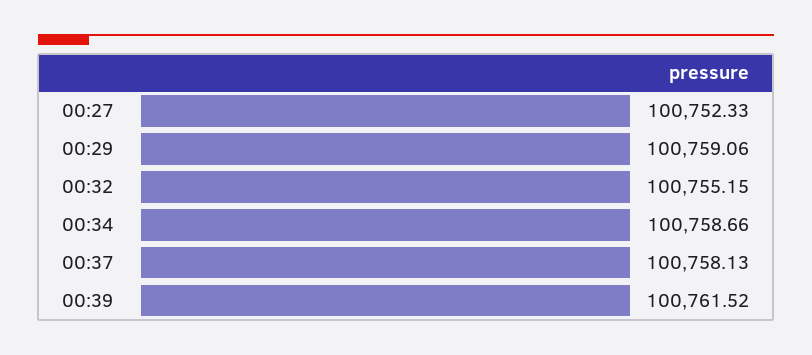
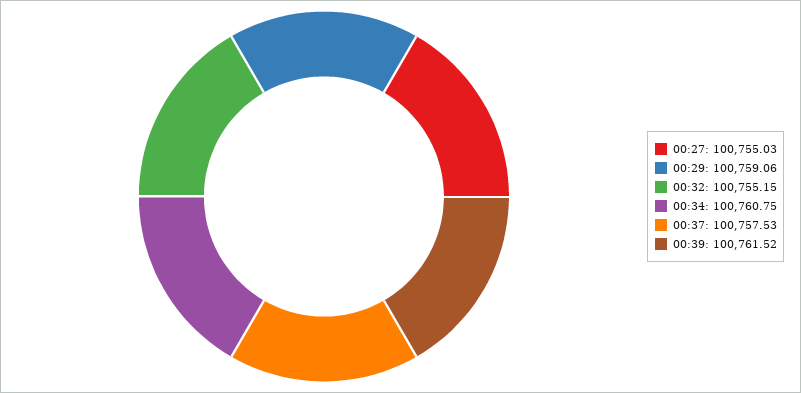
00:27: 100752.33 -> 100755.03
00:34: 100758.66 -> 100760.75
00:37: 100758.13 -> 100757.53

